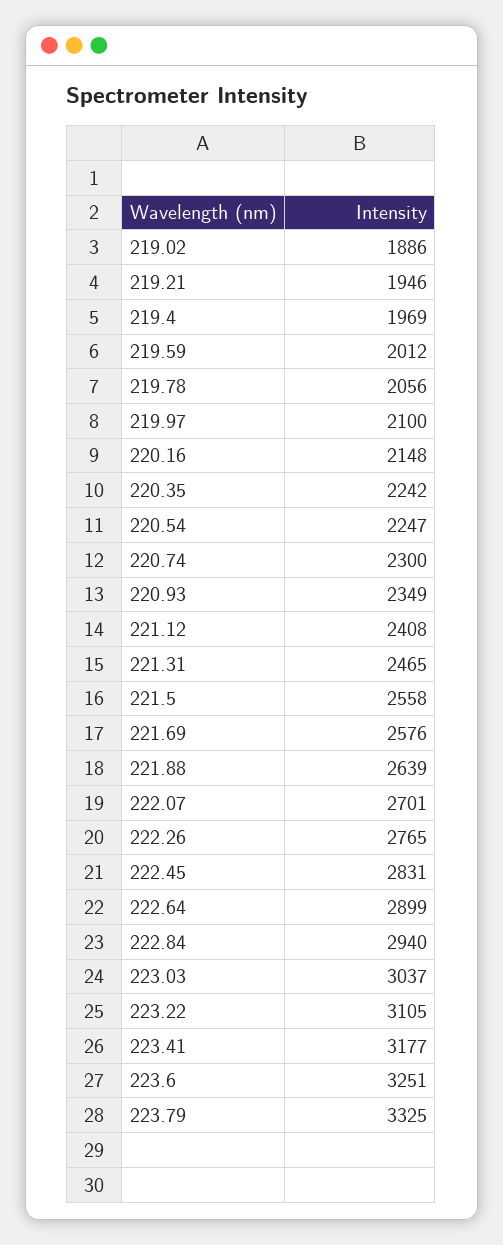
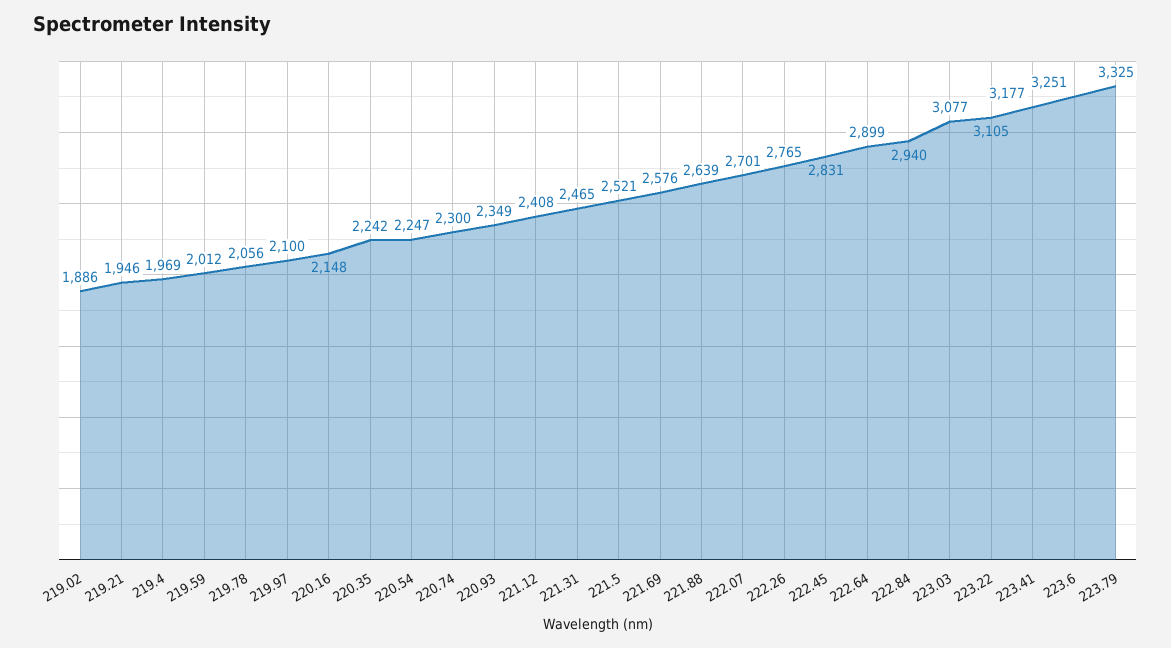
221.5: 2558 -> 2521
223.03: 3037 -> 3077

